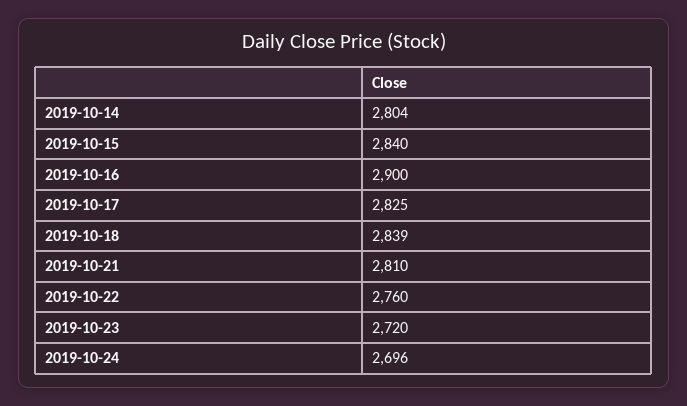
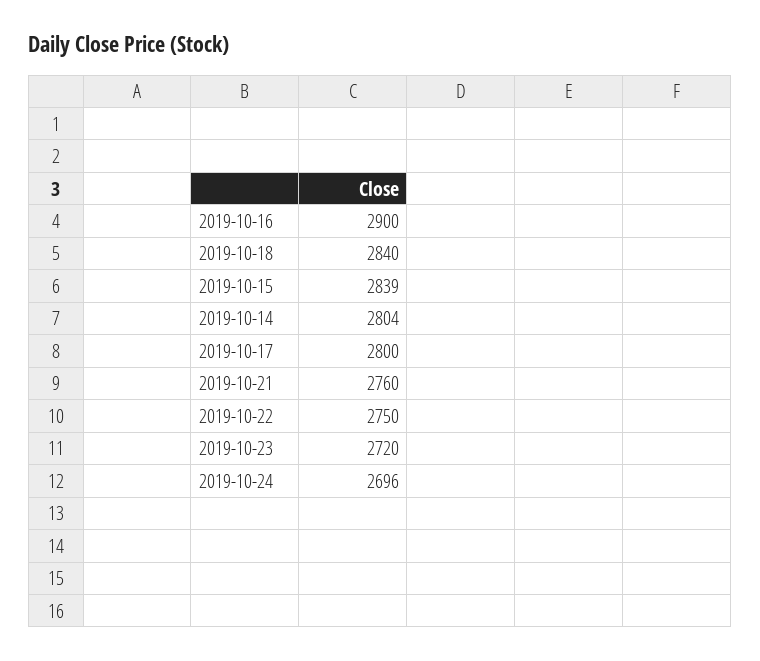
2019-10-15: 2840 -> 2839
2019-10-17: 2825 -> 2800
2019-10-18: 2839 -> 2840
2019-10-21: 2810 -> 2760
2019-10-22: 2760 -> 2750

